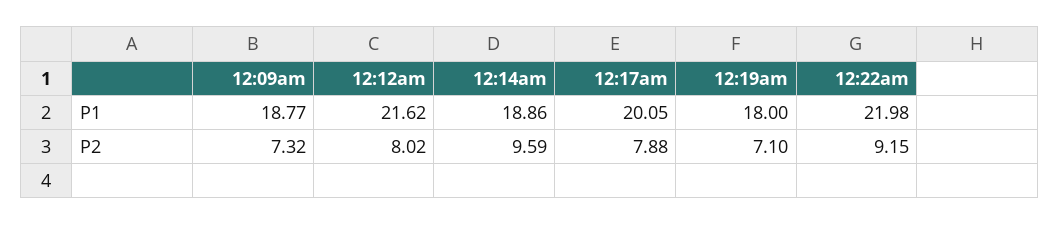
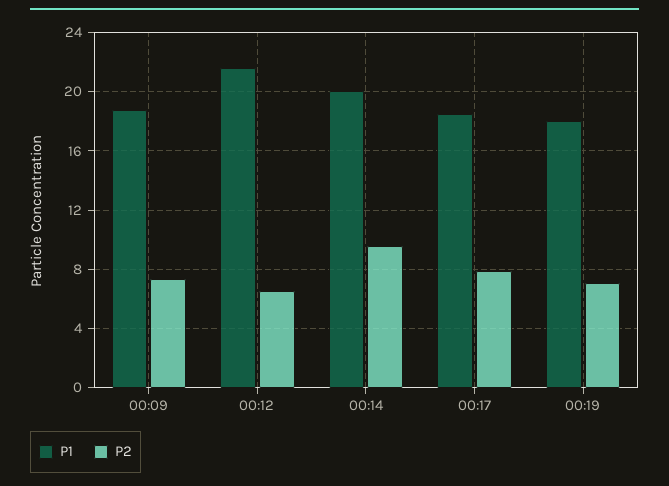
P1, 12:14am: 18.86 -> 20
P1, 12:17am: 20.05 -> 18.5
P1, 12:22am: 21.98 -> none
P2, 12:12am: 8.02 -> 6.5
P2, 12:22am: 9.15 -> none

